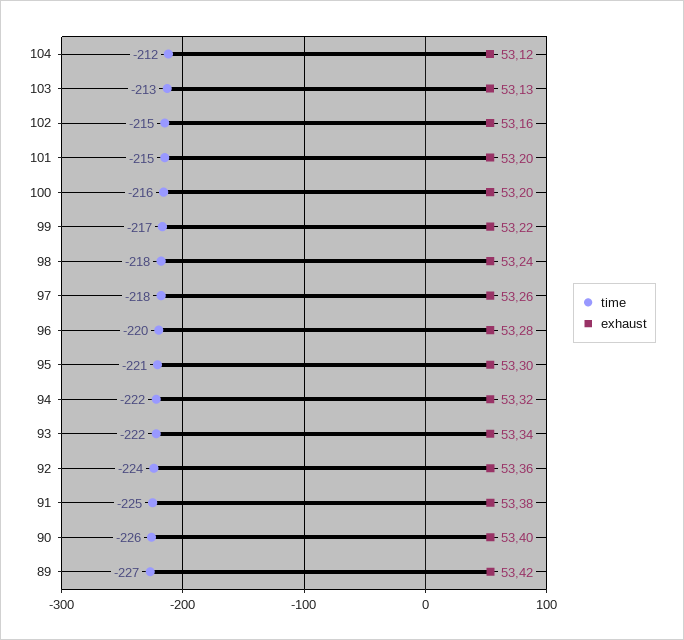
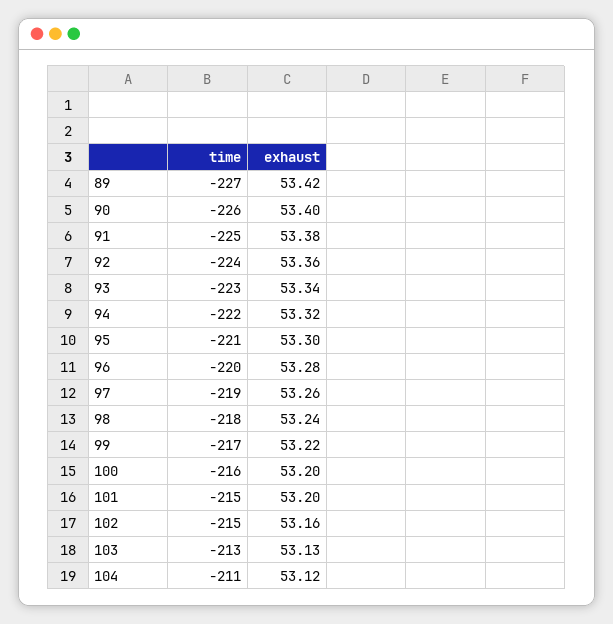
time, 104: -212 -> -211
time, 97: -218 -> -219
time, 93: -222 -> -223

